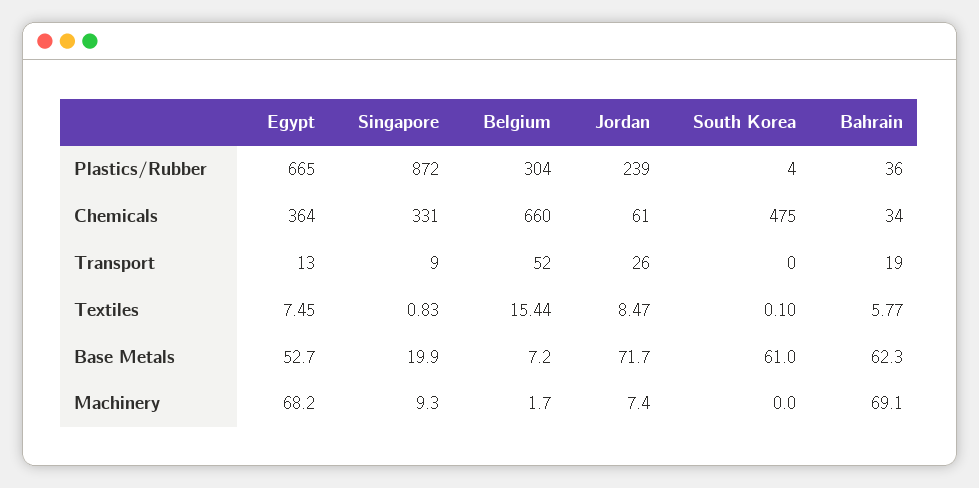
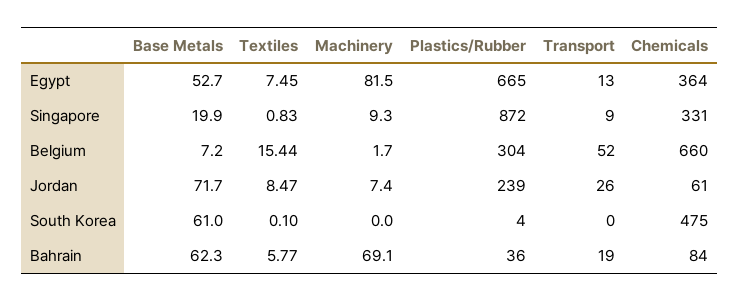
Bahrain, Chemicals: 34 -> 84
Egypt, Machinery: 68.2 -> 81.5

